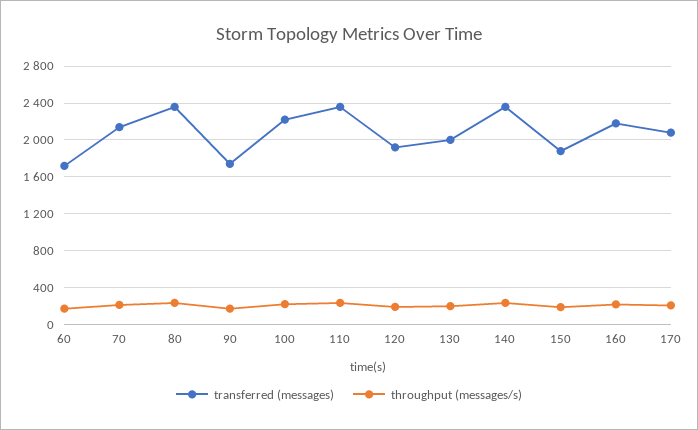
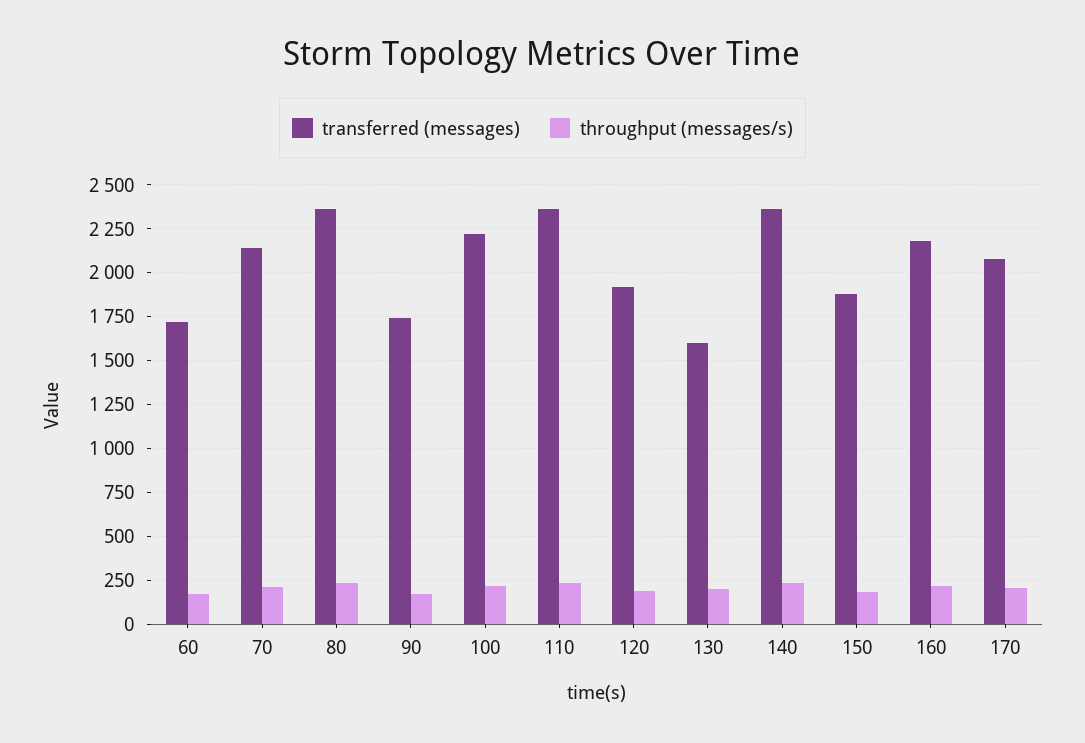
transferred (messages), 130: 2000 -> 1600

